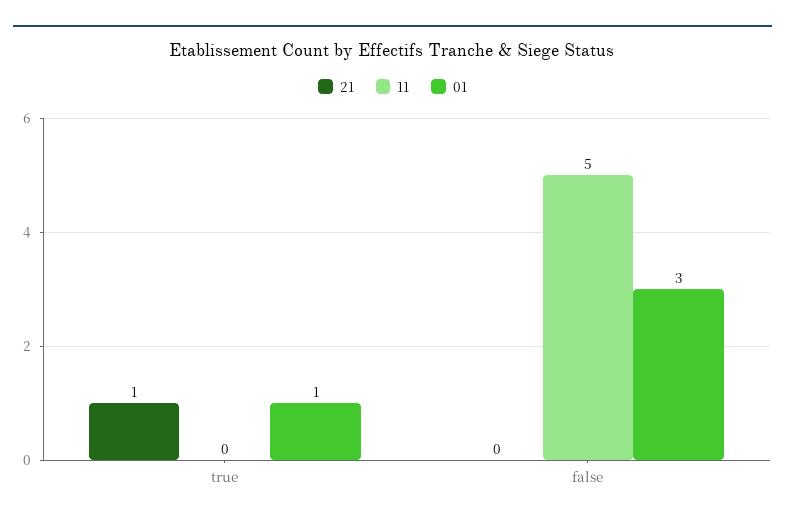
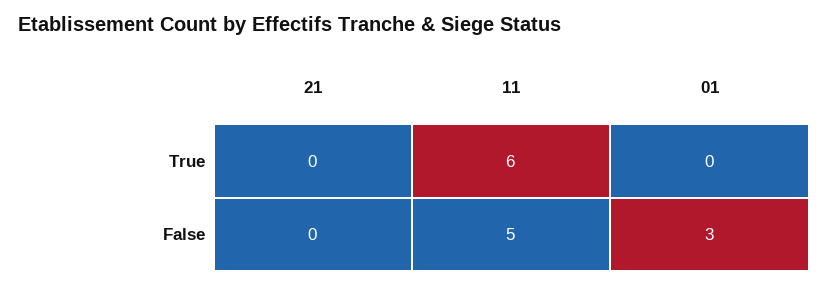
21, true: 1 -> 0
11, true: 0 -> 6
01, true: 1 -> 0

